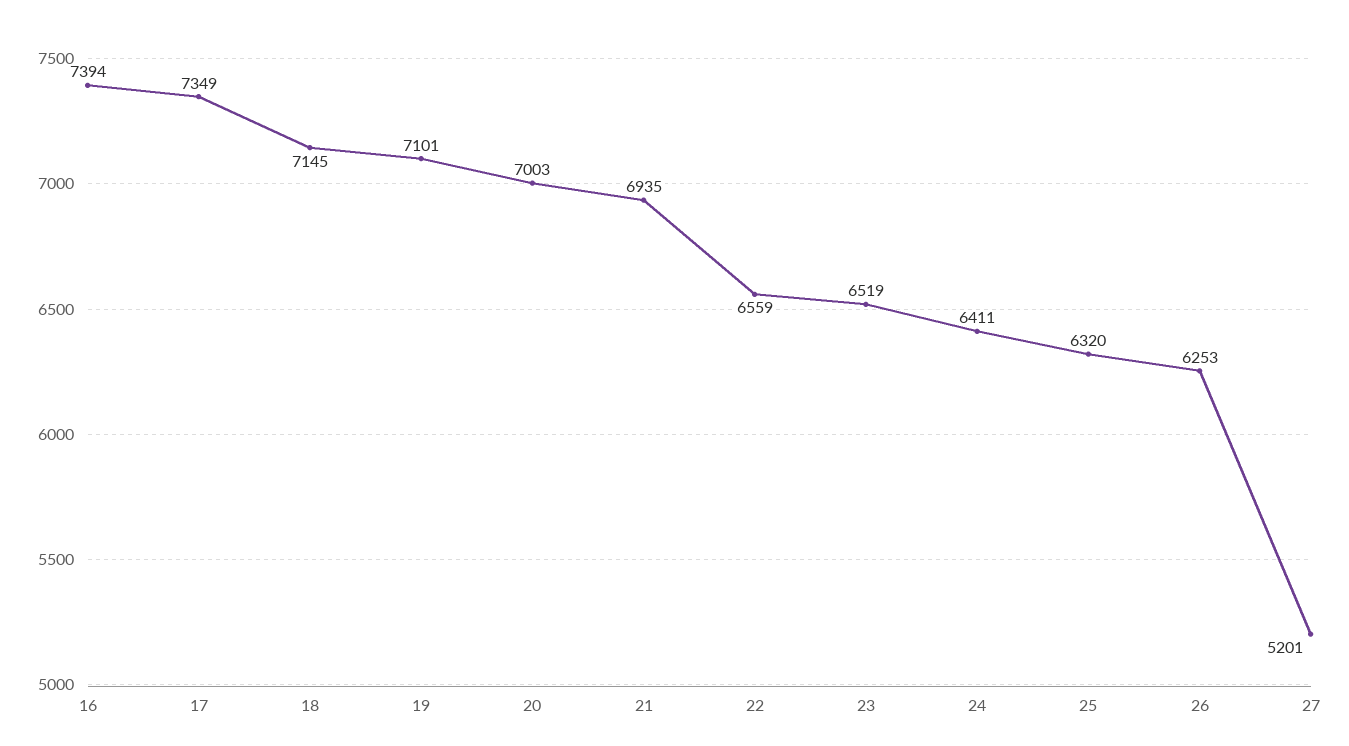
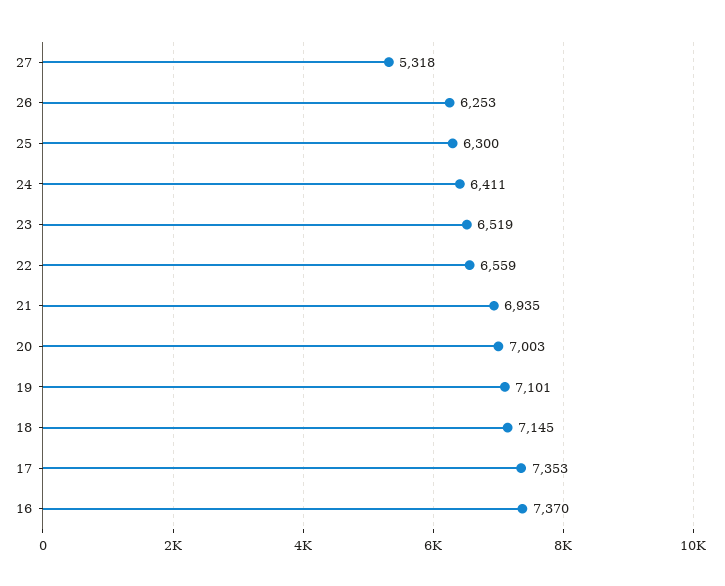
16: 7394 -> 7370
17: 7349 -> 7353
25: 6320 -> 6300
27: 5201 -> 5318

